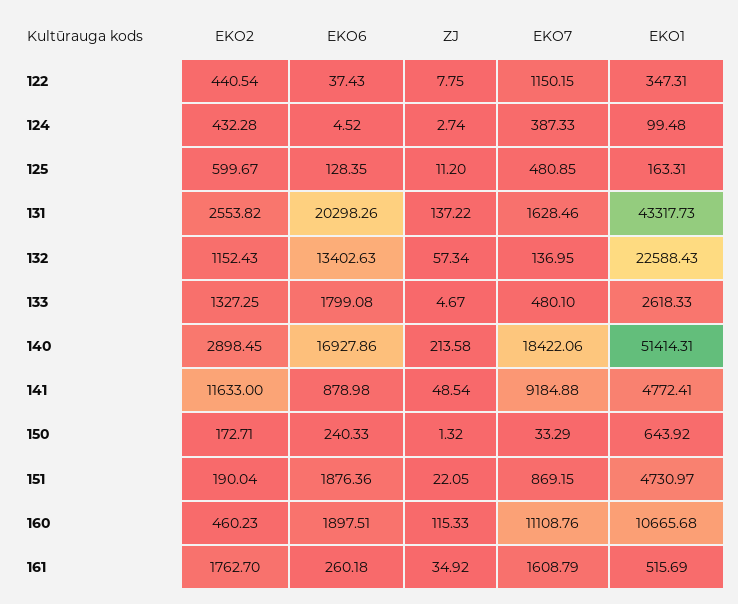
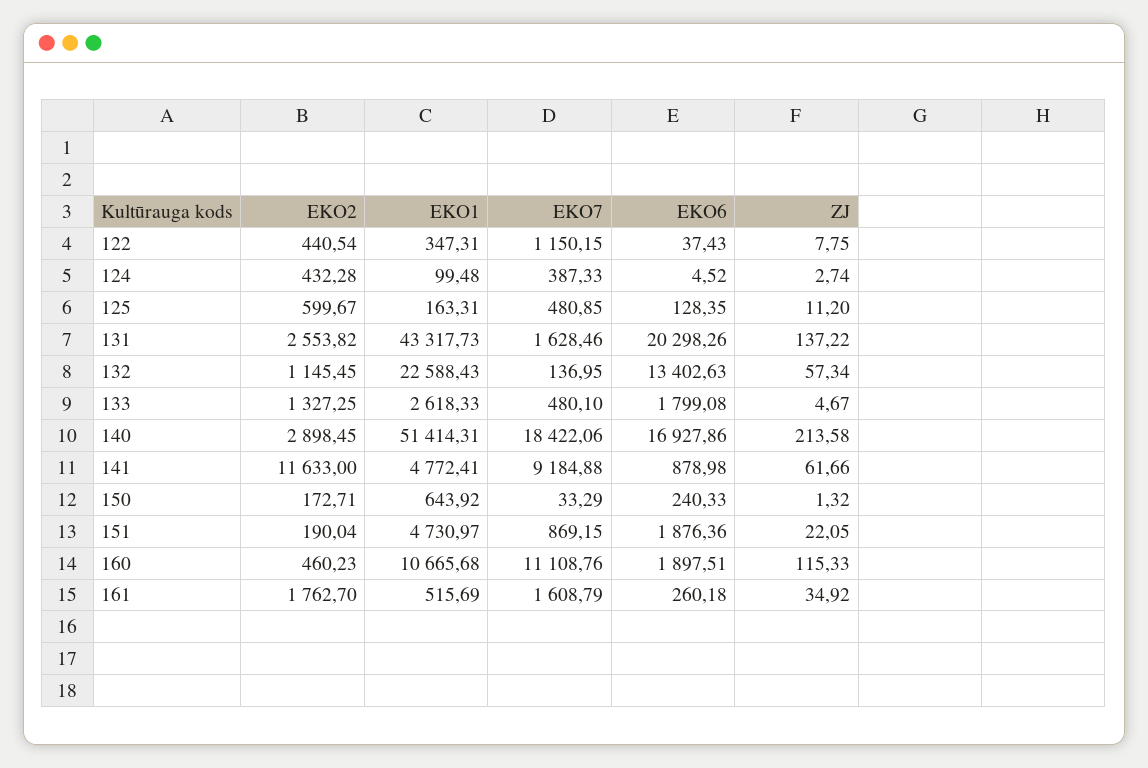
EKO2, 132: 1152.43 -> 1145.45
ZJ, 141: 48.54 -> 61.66

